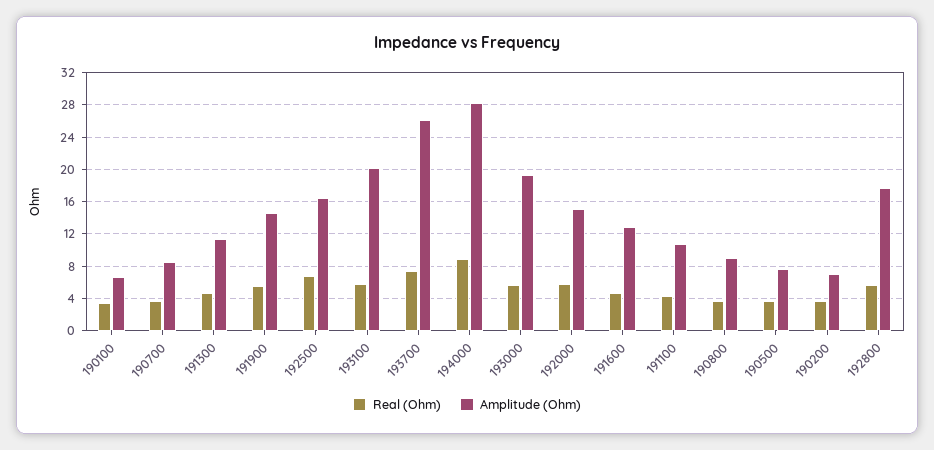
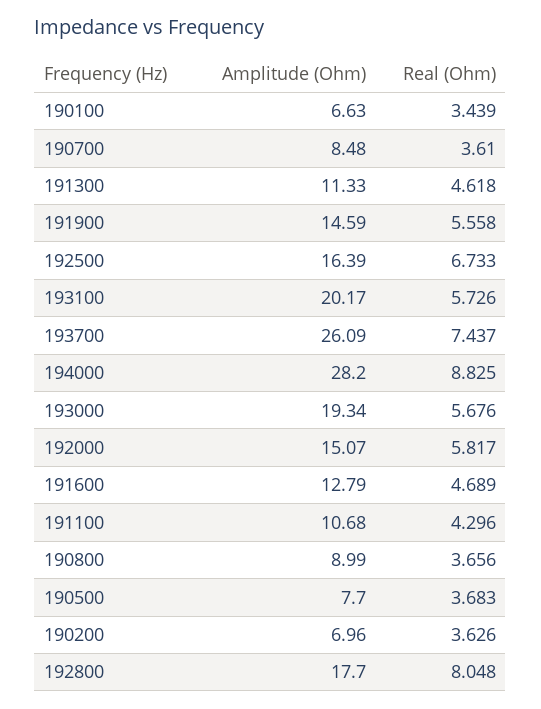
Real (Ohm), 192800: 6 -> 8.048

